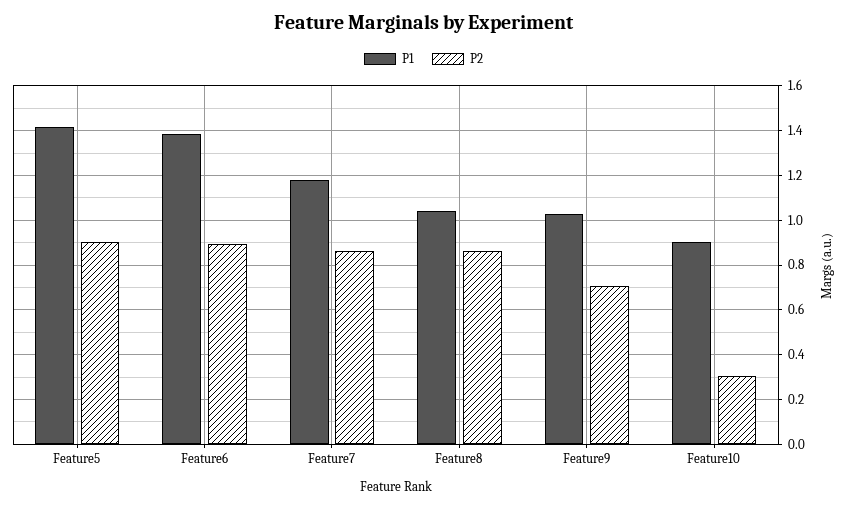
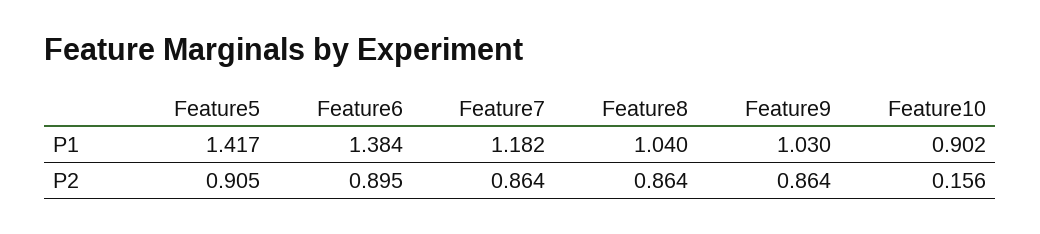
P2, Feature9: 0.7 -> 0.864
P2, Feature10: 0.3 -> 0.156

